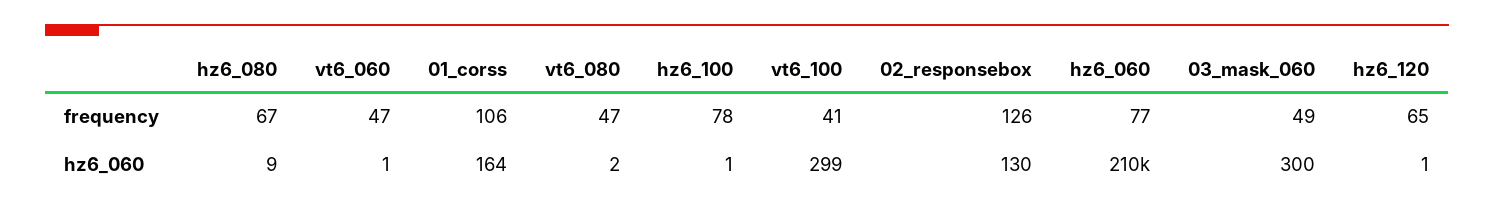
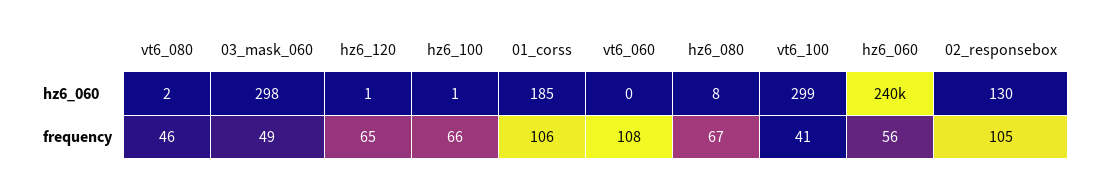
vt6_060, frequency: 47 -> 108
vt6_080, frequency: 47 -> 46
hz6_100, frequency: 78 -> 66
02_responsebox, frequency: 126 -> 105
hz6_060, frequency: 77 -> 56
hz6_080, hz6_060: 9 -> 8
vt6_060, hz6_060: 1 -> 0
01_corss, hz6_060: 164 -> 185
hz6_060, hz6_060: 210000 -> 240000
03_mask_060, hz6_060: 300 -> 298

